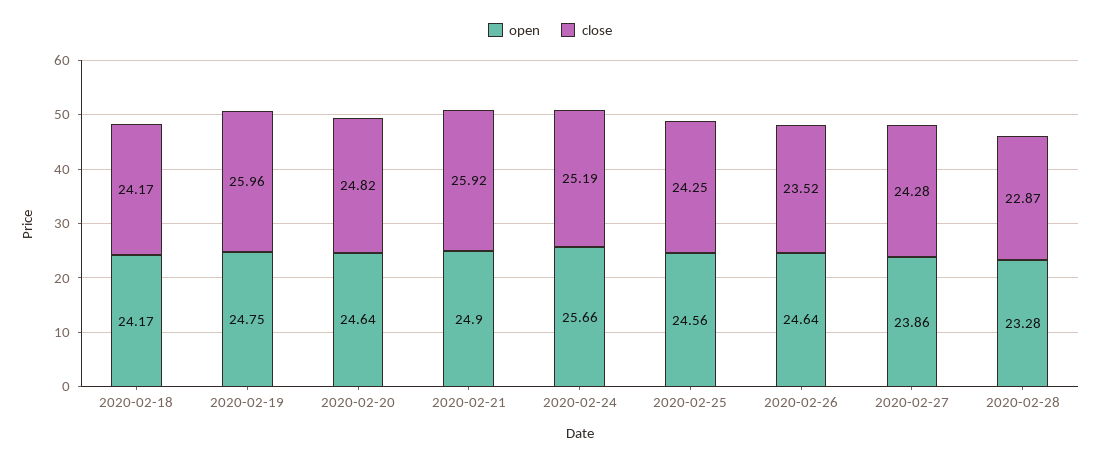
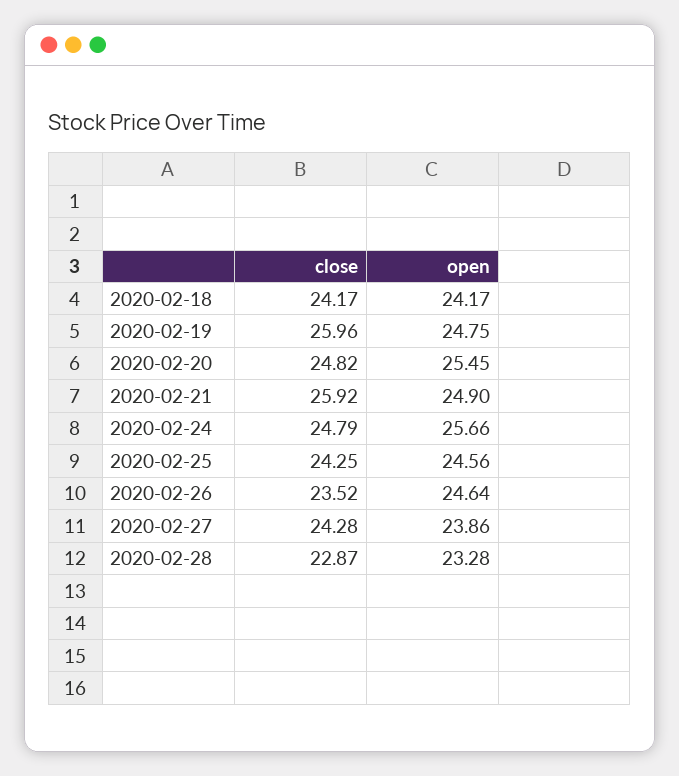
open, 2020-02-20: 24.64 -> 25.45
close, 2020-02-24: 25.19 -> 24.79

